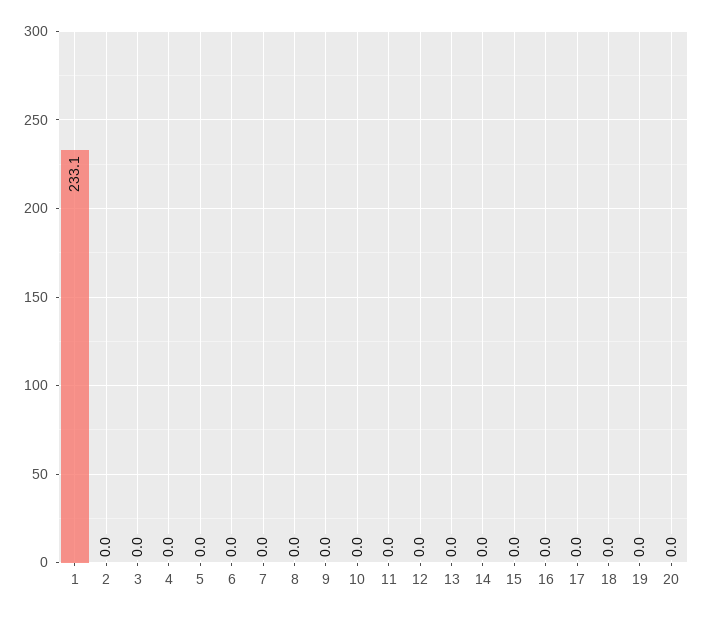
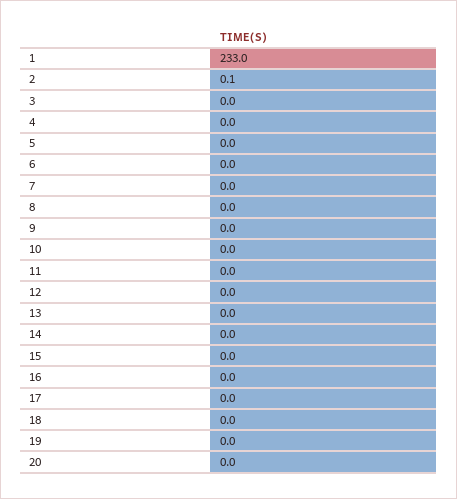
1: 233.1 -> 233
2: 0 -> 0.1

